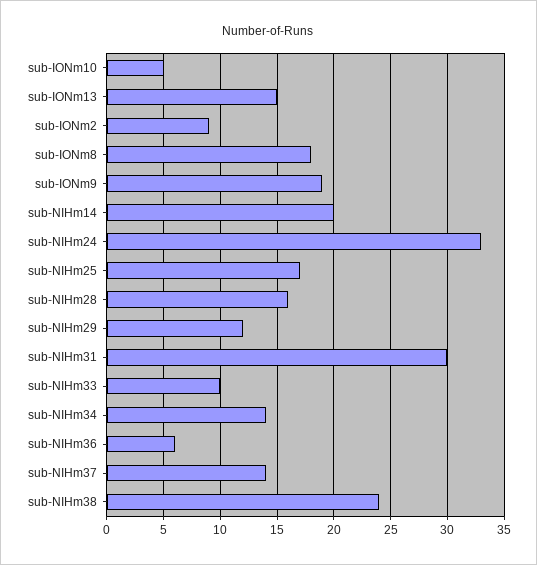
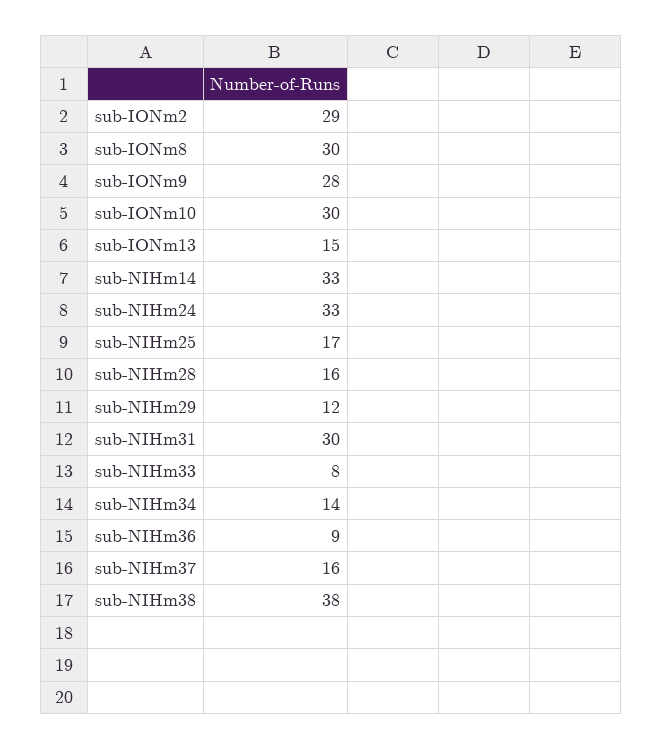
sub-IONm10: 5 -> 30
sub-IONm2: 9 -> 29
sub-IONm8: 18 -> 30
sub-IONm9: 19 -> 28
sub-NIHm14: 20 -> 33
sub-NIHm33: 10 -> 8
sub-NIHm36: 6 -> 9
sub-NIHm37: 14 -> 16
sub-NIHm38: 24 -> 38

